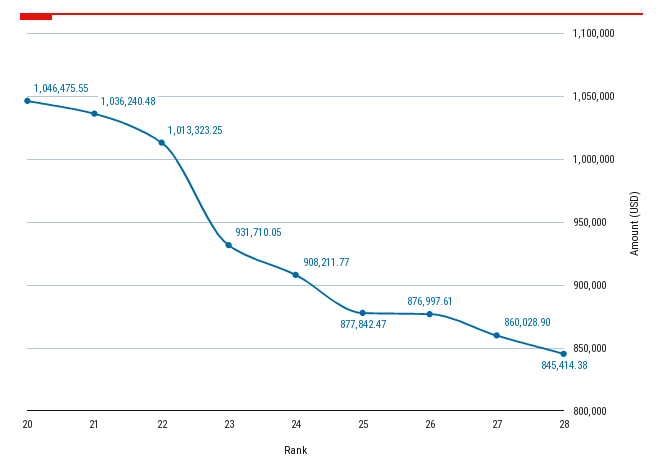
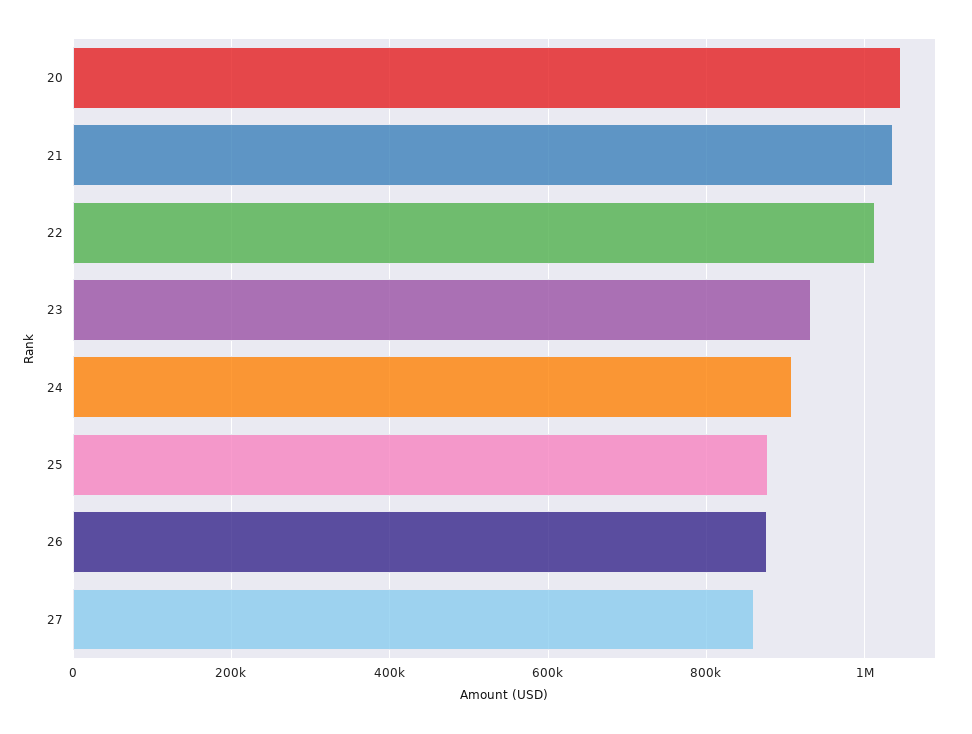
28: 845414.38 -> none

